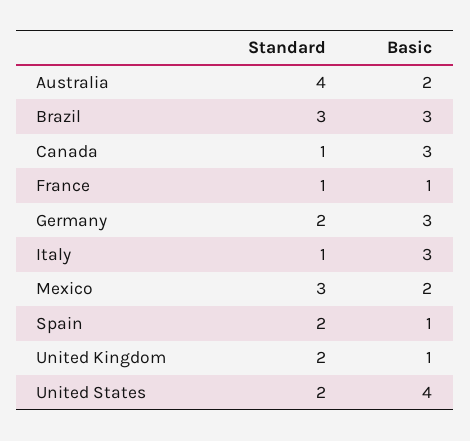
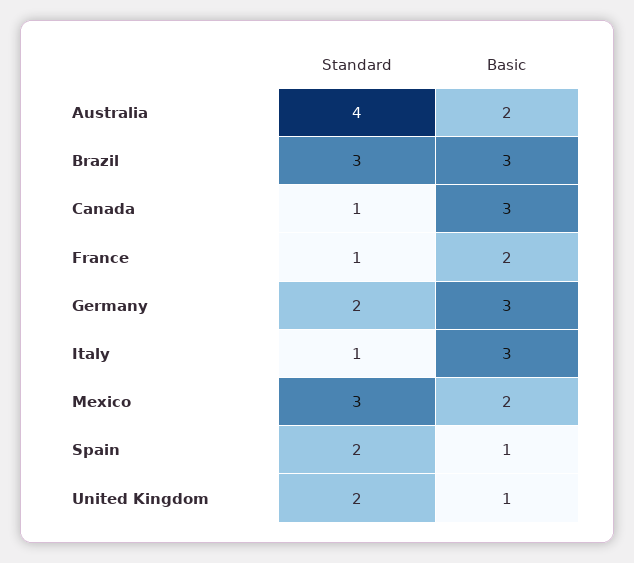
Basic, France: 1 -> 2
Standard, United States: 2 -> none
Basic, United States: 4 -> none

